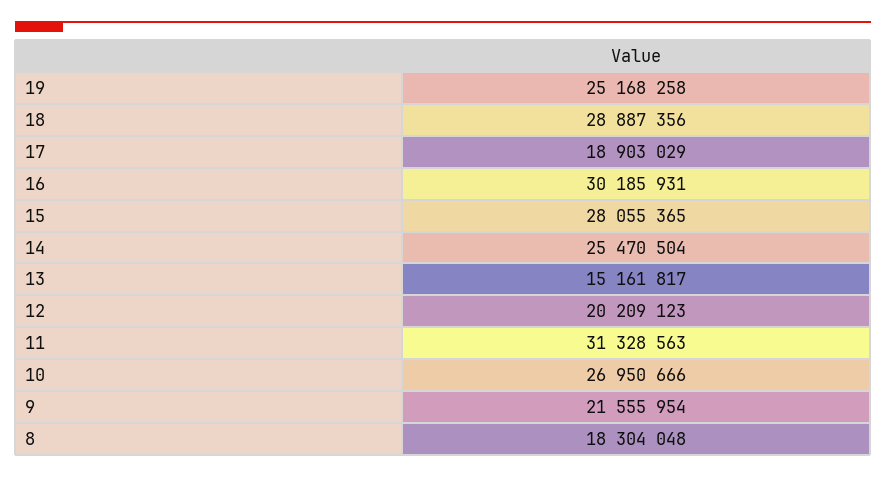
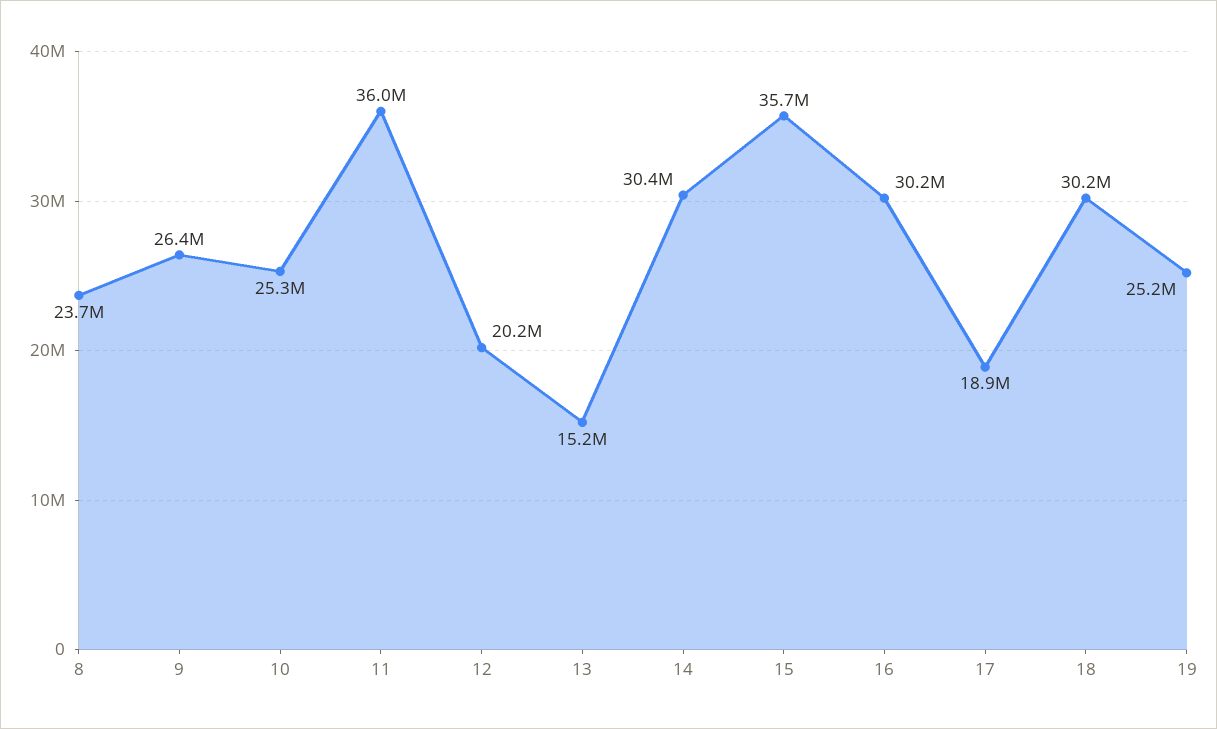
18: 28887356 -> 30200000
15: 28055365 -> 35700000
14: 25470504 -> 30400000
11: 31328563 -> 36000000
10: 26950666 -> 25300000
9: 21555954 -> 26400000
8: 18304048 -> 23700000

